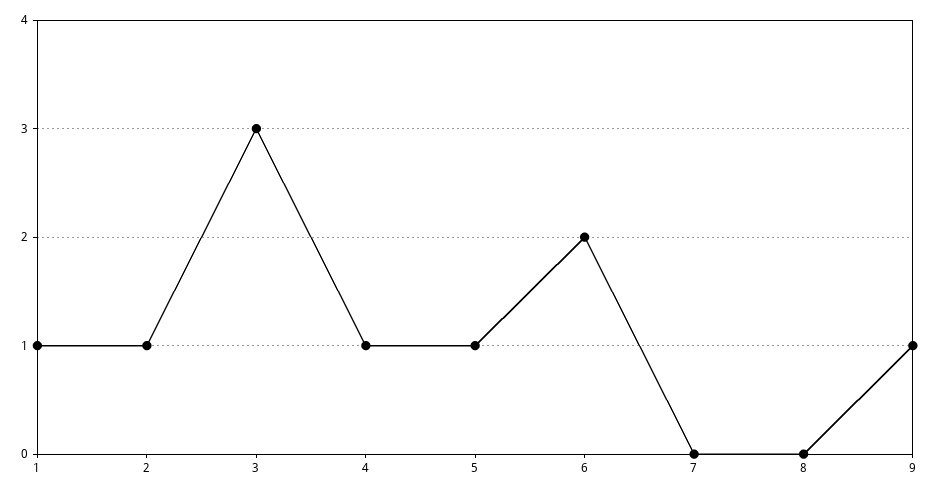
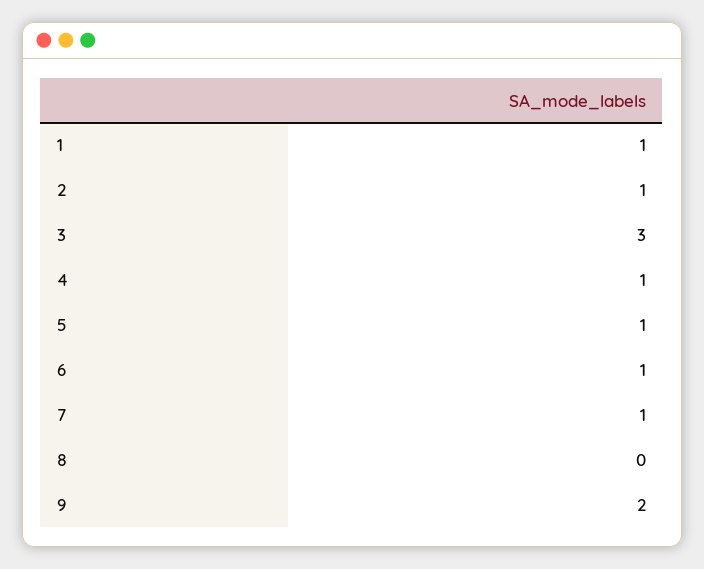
6: 2 -> 1
7: 0 -> 1
9: 1 -> 2

